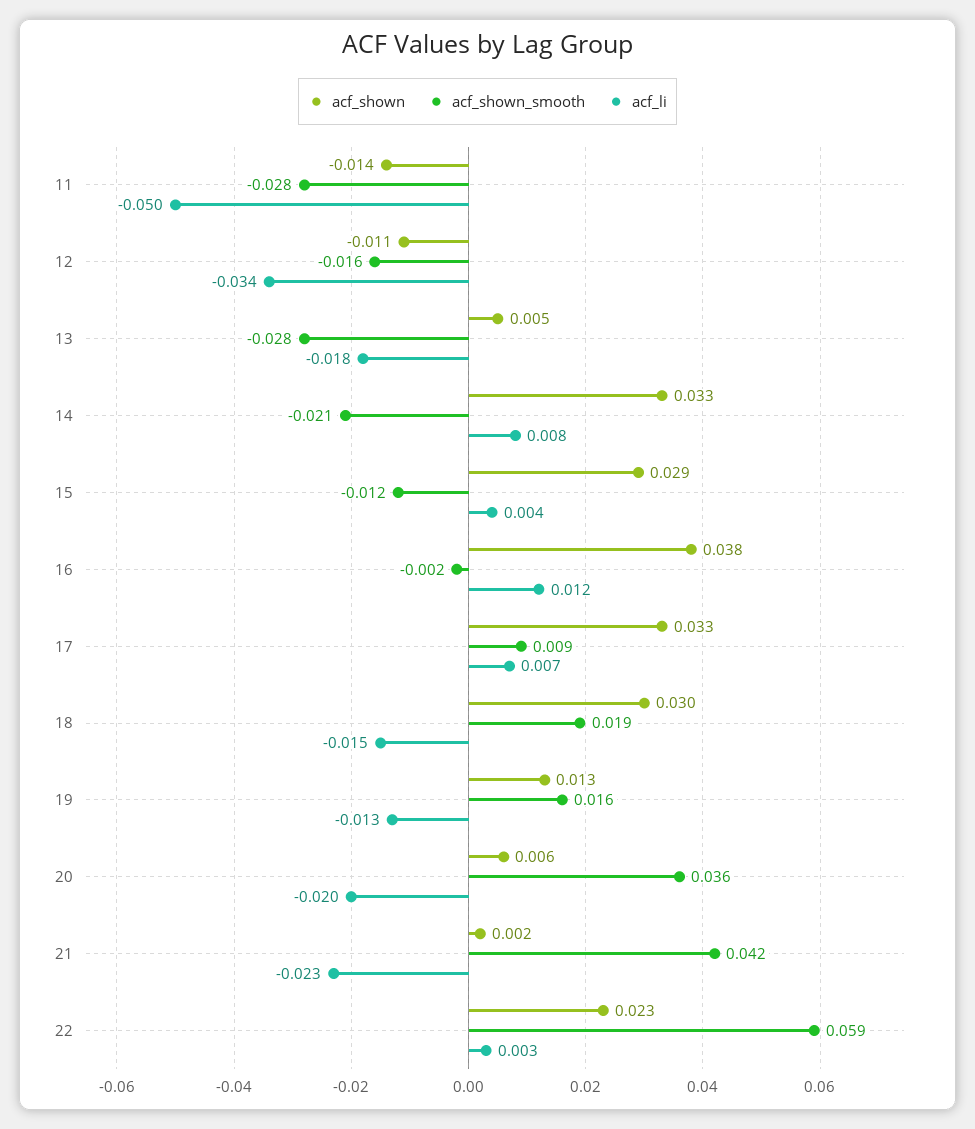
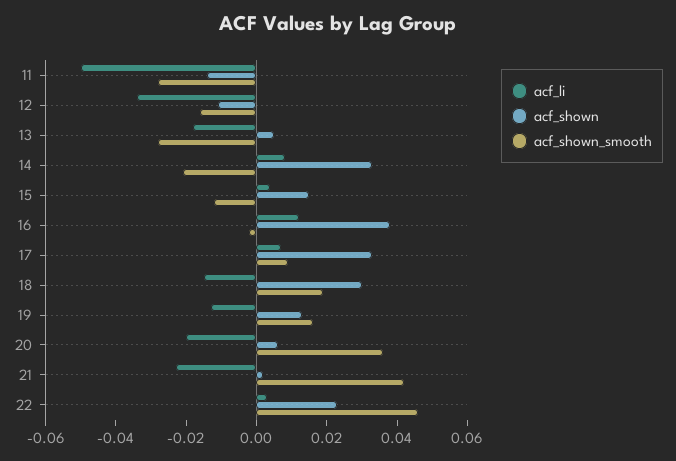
acf_shown, 15: 0.029 -> 0.015
acf_shown_smooth, 22: 0.059 -> 0.045

